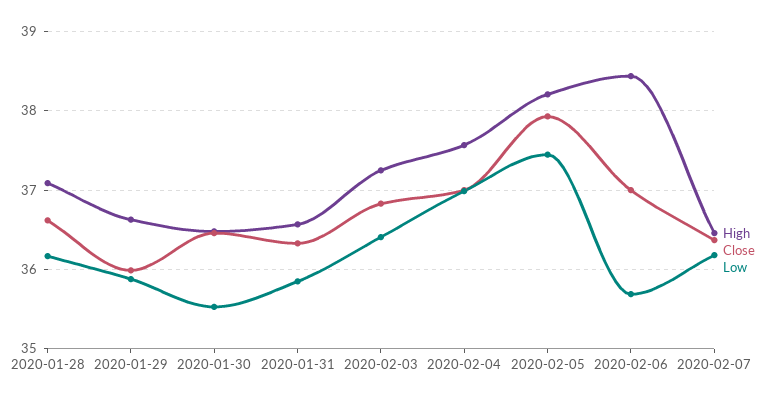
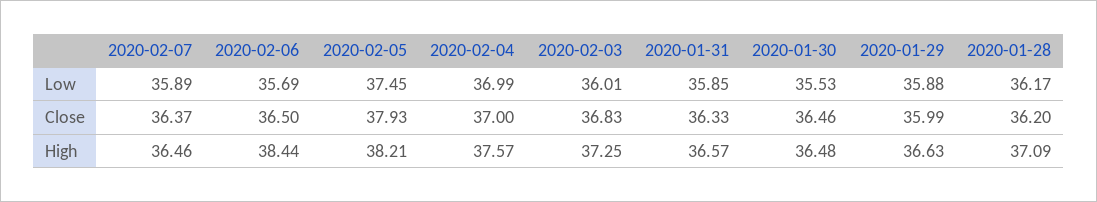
Close, 2020-01-28: 36.6 -> 36.2
Low, 2020-02-03: 36.4 -> 36.01
Close, 2020-02-06: 37 -> 36.5
Low, 2020-02-07: 36.2 -> 35.89

